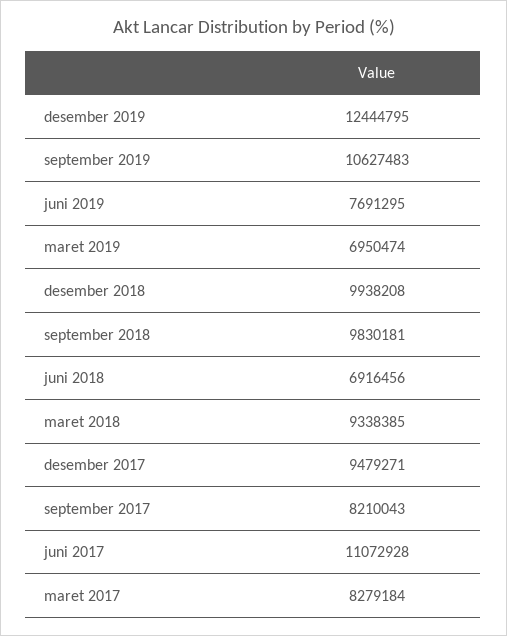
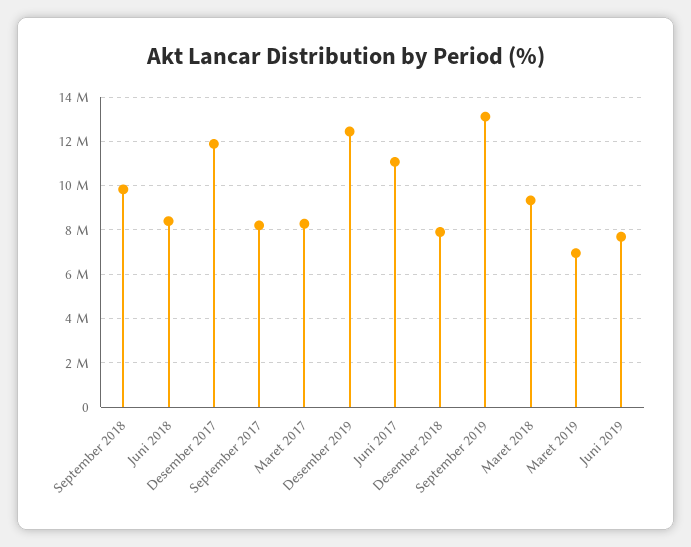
september 2019: 10627483 -> 13000000
desember 2018: 9938208 -> 8000000
juni 2018: 6916456 -> 8500000
desember 2017: 9479271 -> 12000000

